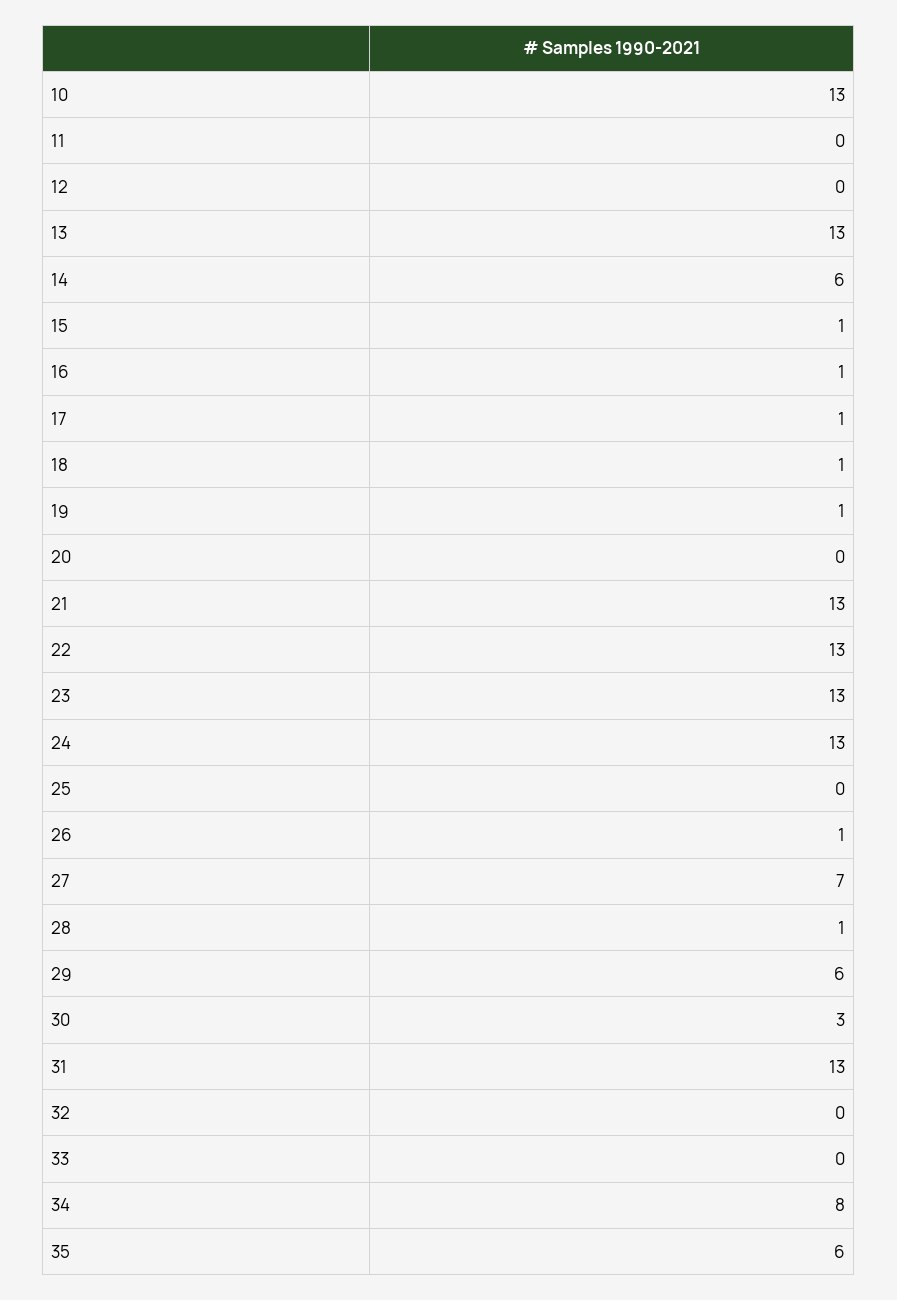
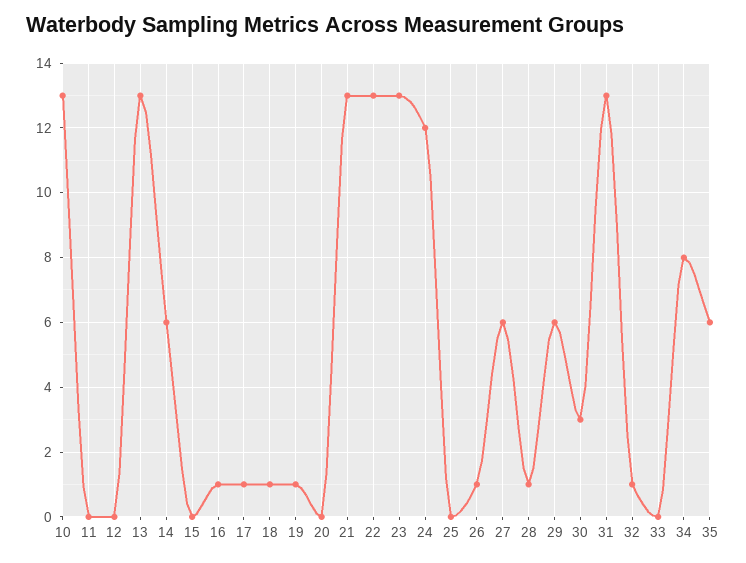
15: 1 -> 0
24: 13 -> 12
27: 7 -> 6
32: 0 -> 1

